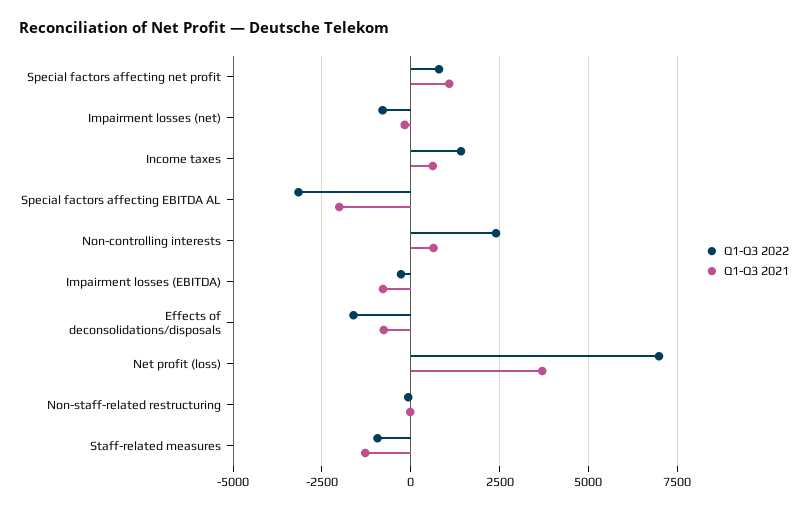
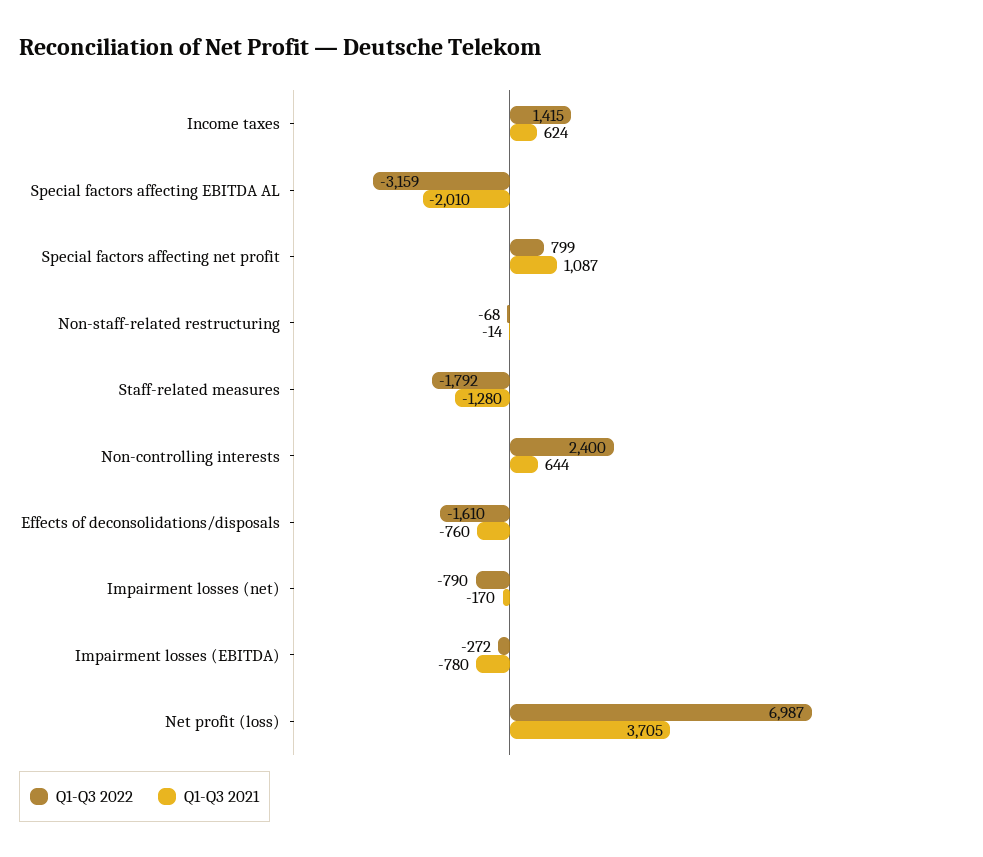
Q1-Q3 2022, Staff-related measures: -1000 -> -1792

